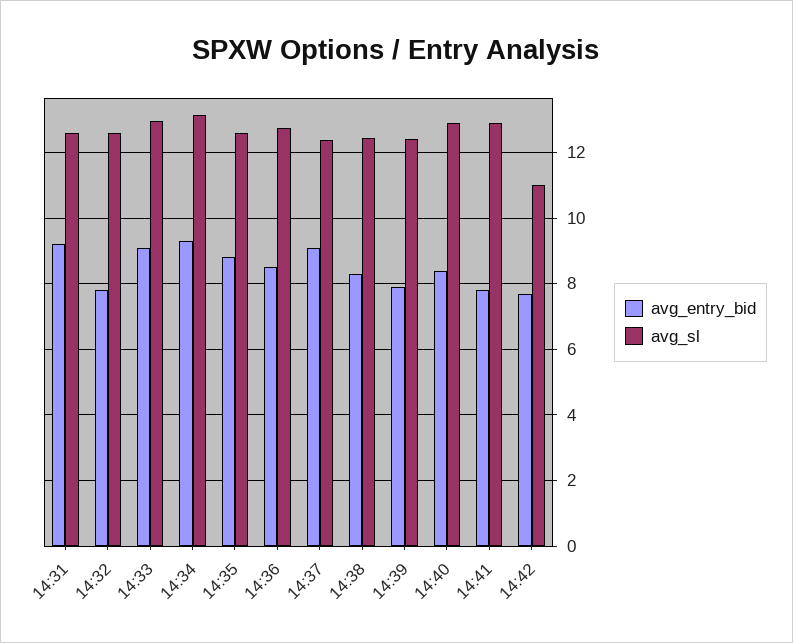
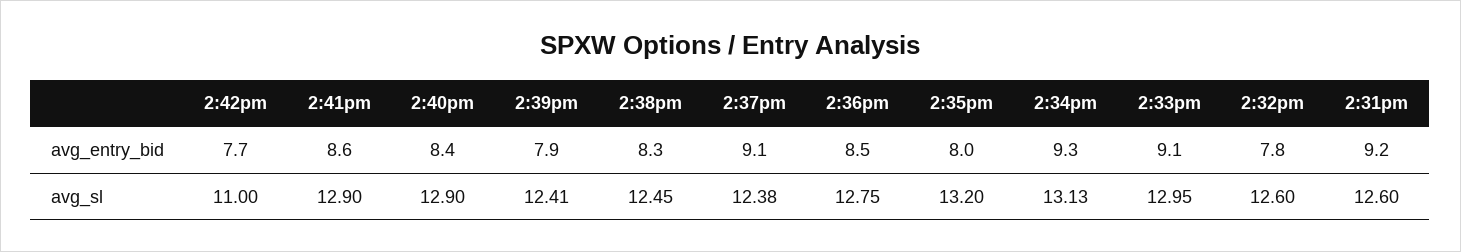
avg_entry_bid, 14:35: 8.8 -> 8
avg_sl, 14:35: 12.6 -> 13.2
avg_entry_bid, 14:41: 7.8 -> 8.6

